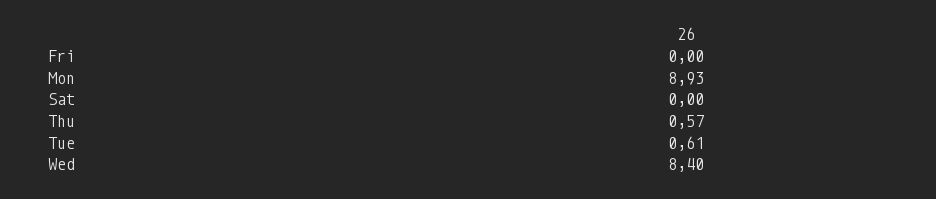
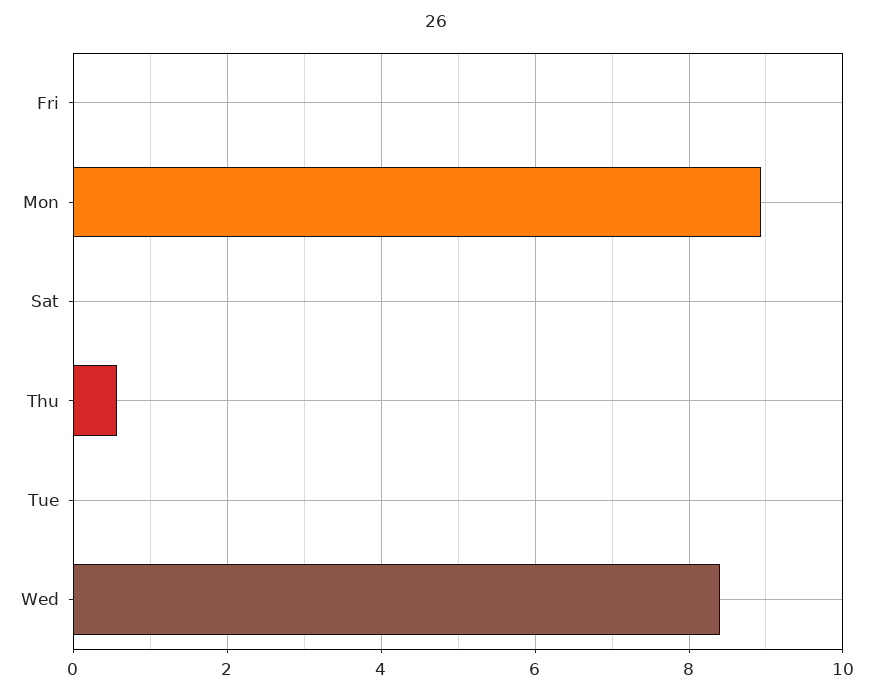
Tue: 0.61 -> 0

